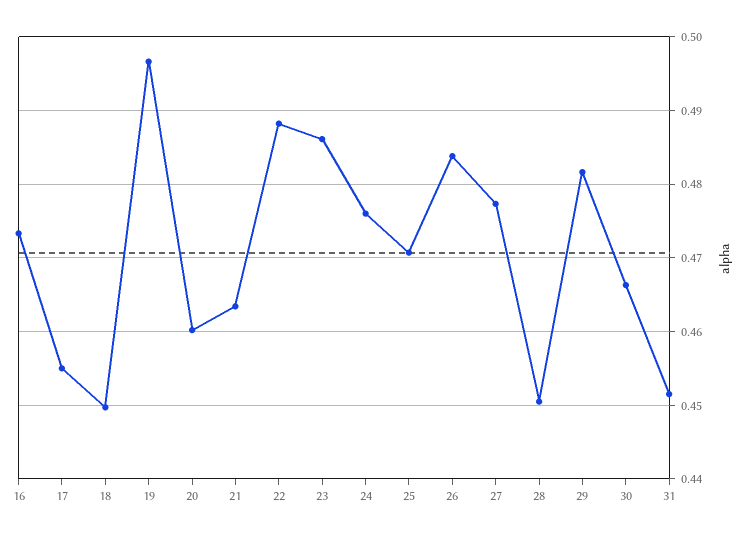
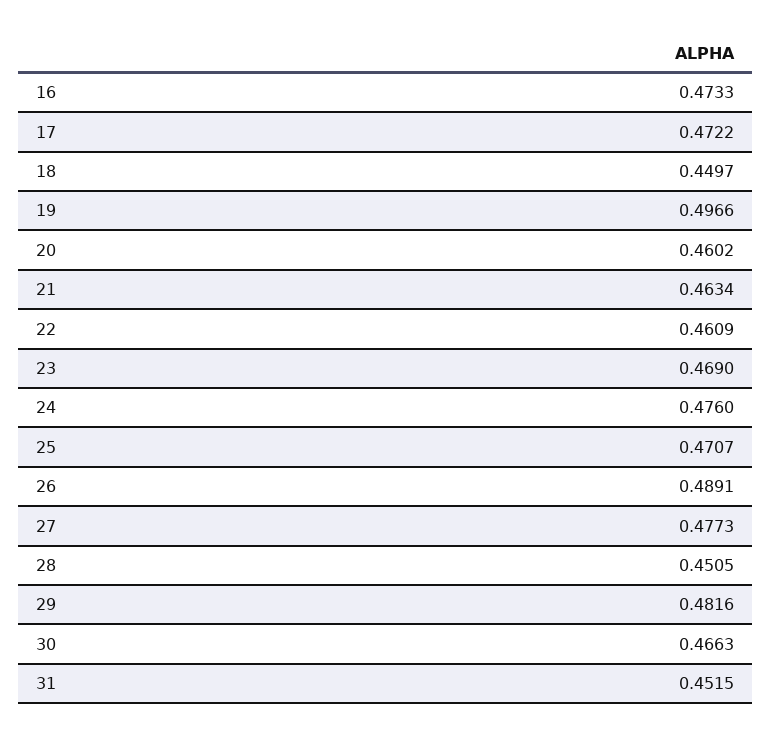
17: 0.455 -> 0.4722
22: 0.488 -> 0.4609
23: 0.486 -> 0.469
26: 0.484 -> 0.4891

